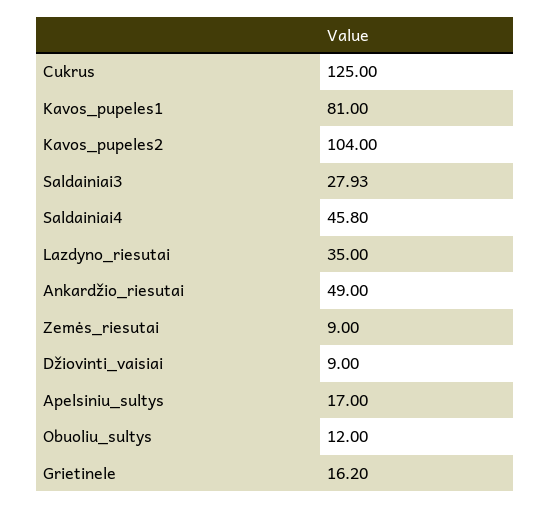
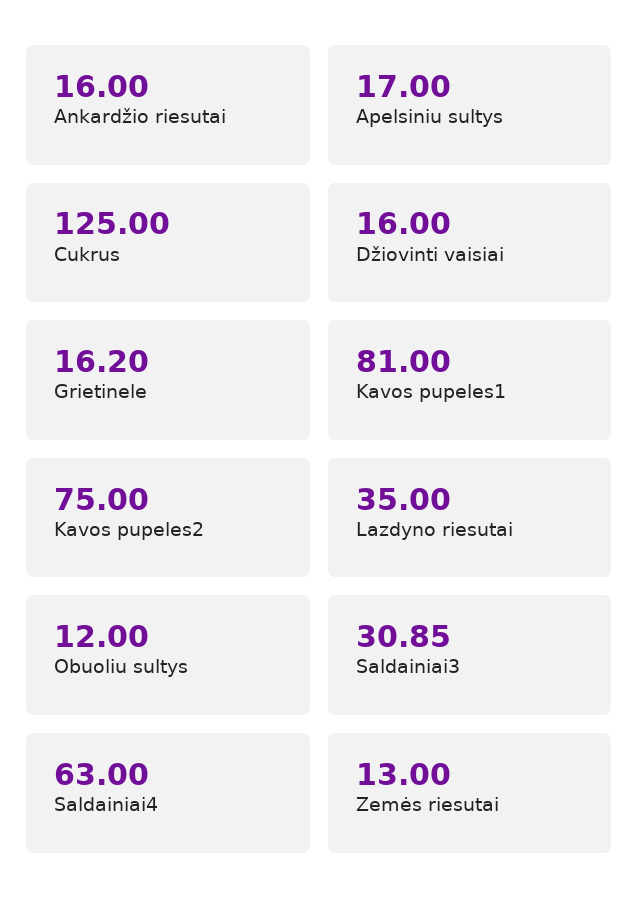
Kavos_pupeles2: 104 -> 75
Saldainiai3: 27.93 -> 30.85
Saldainiai4: 45.8 -> 63
Ankardžio_riesutai: 49 -> 16
Zemės_riesutai: 9 -> 13
Džiovinti_vaisiai: 9 -> 16

